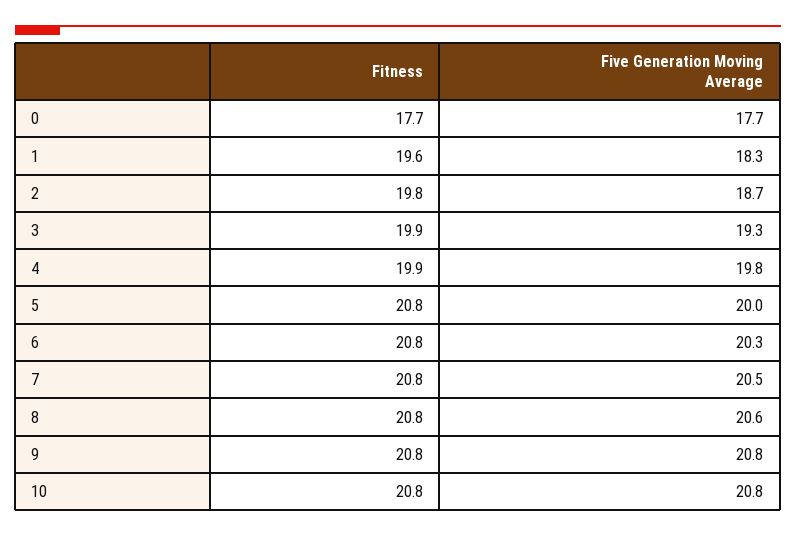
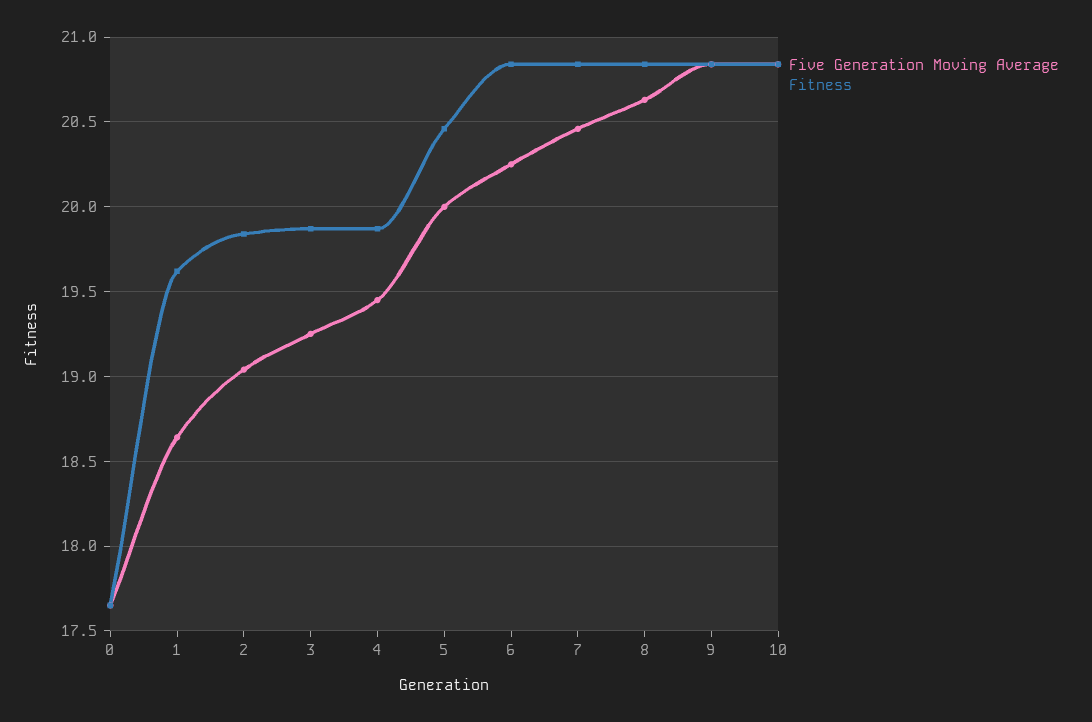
Five Generation Moving Average, 1: 18.3 -> 18.65
Five Generation Moving Average, 2: 18.7 -> 19.05
Five Generation Moving Average, 4: 19.8 -> 19.45
Fitness, 5: 20.8 -> 20.45

